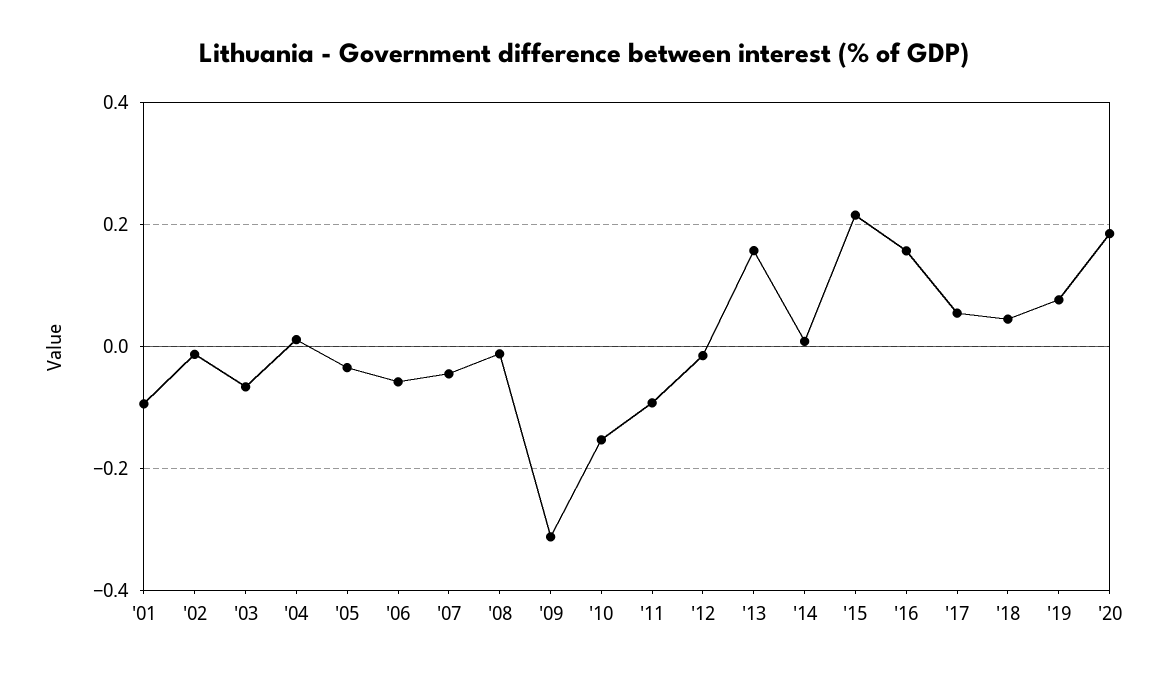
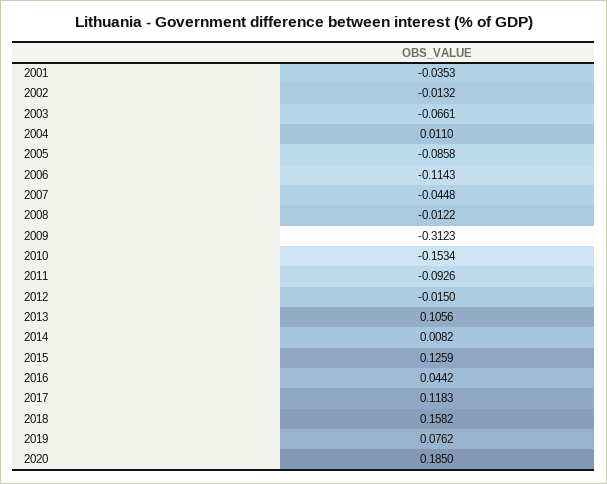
'01: -0.1 -> -0.0353
'05: -0.04 -> -0.0858
'06: -0.06 -> -0.1143
'13: 0.16 -> 0.1056
'15: 0.22 -> 0.1259
'16: 0.16 -> 0.0442
'17: 0.06 -> 0.1183
'18: 0.04 -> 0.1582

